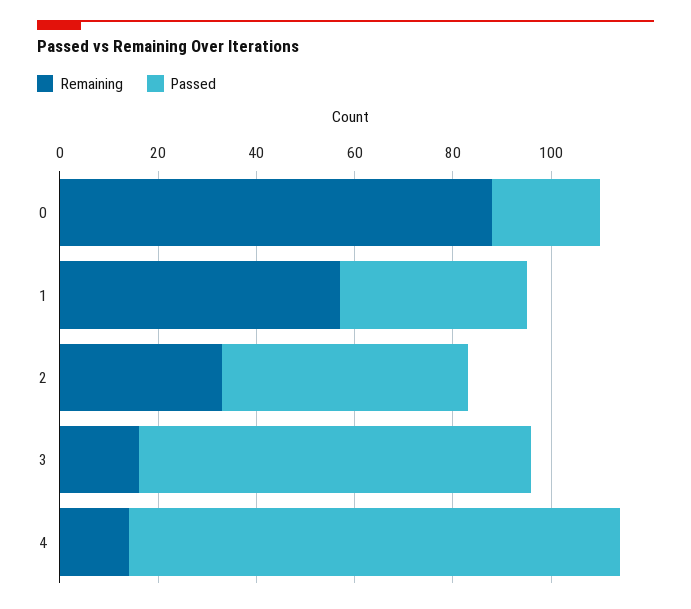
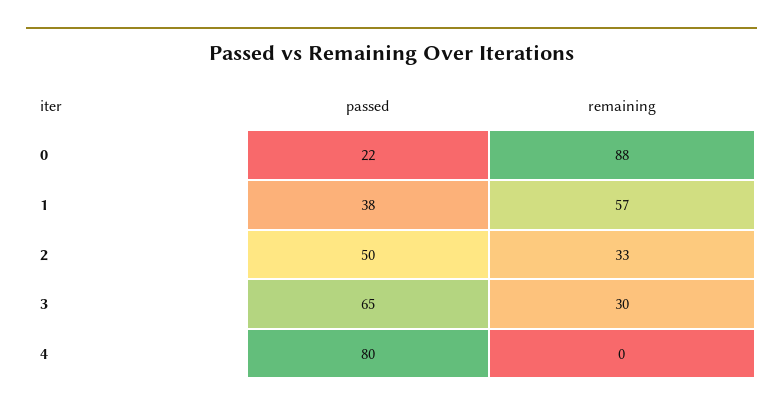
Remaining, 3: 15 -> 30
Passed, 3: 80 -> 65
Remaining, 4: 15 -> 0
Passed, 4: 100 -> 80

